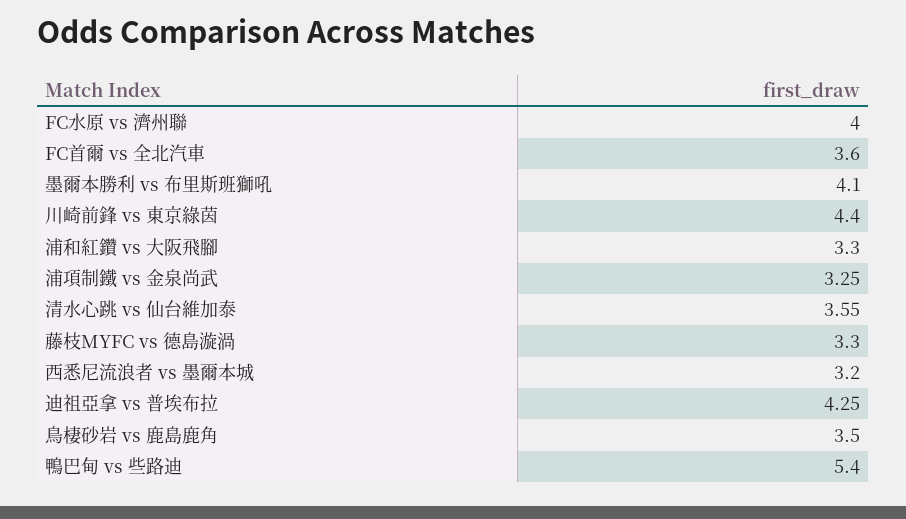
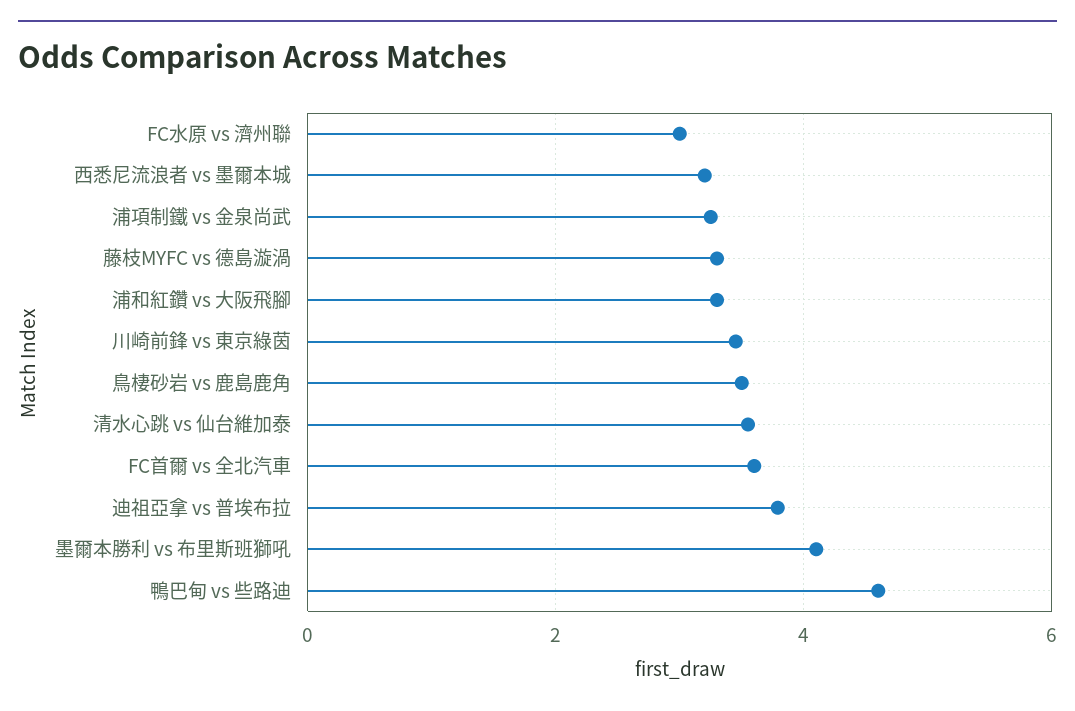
FC水原 vs 濟州聯: 4 -> 3
川崎前鋒 vs 東京綠茵: 4.4 -> 3.4
迪祖亞拿 vs 普埃布拉: 4.25 -> 3.8
鴨巴甸 vs 些路迪: 5.4 -> 4.6

